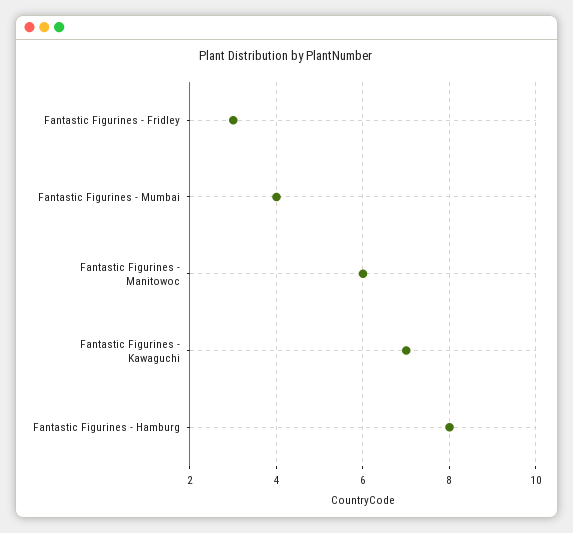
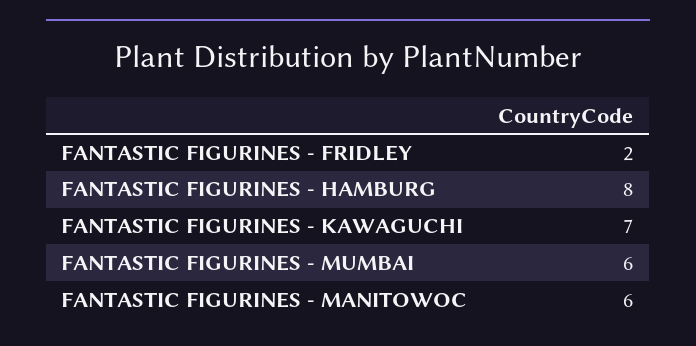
Fantastic Figurines - Fridley: 3 -> 2
Fantastic Figurines - Mumbai: 4 -> 6

